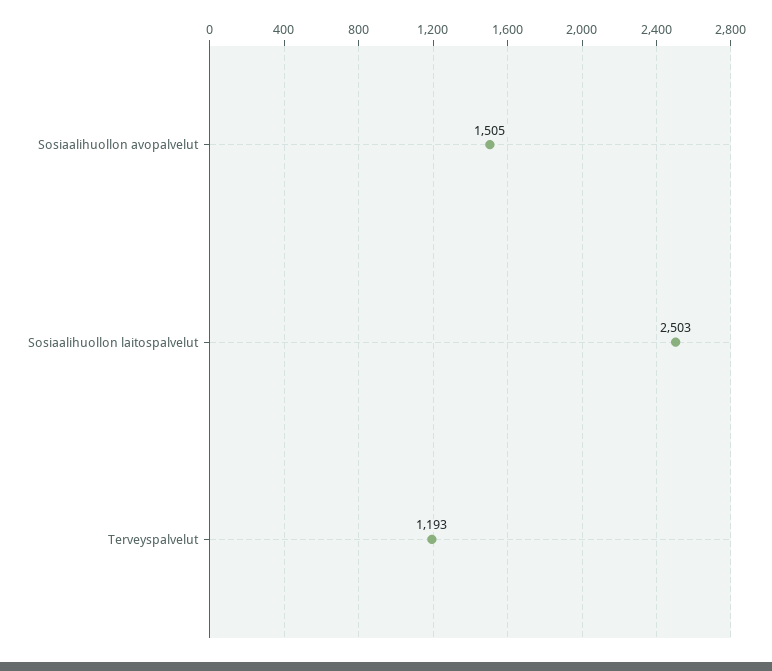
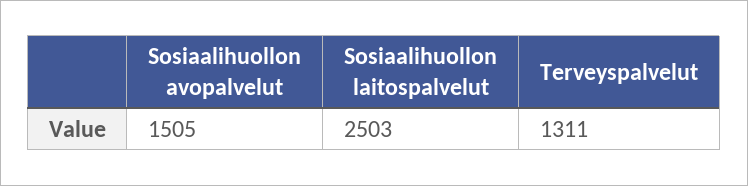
Terveyspalvelut: 1193 -> 1311

